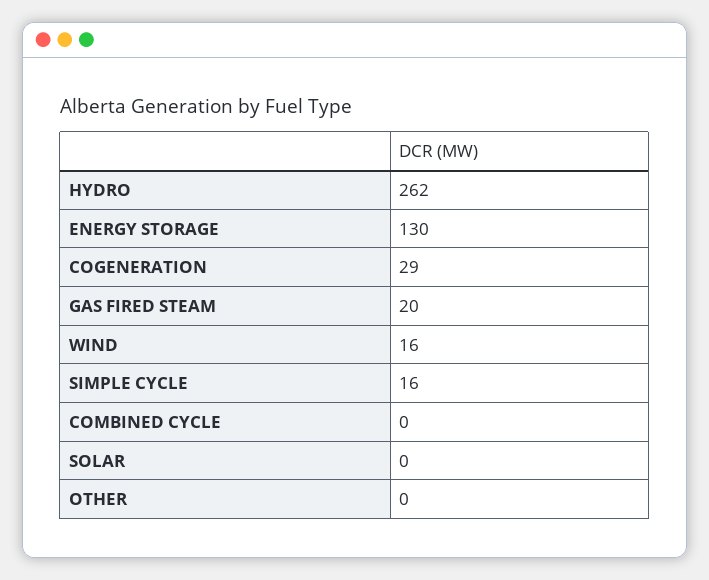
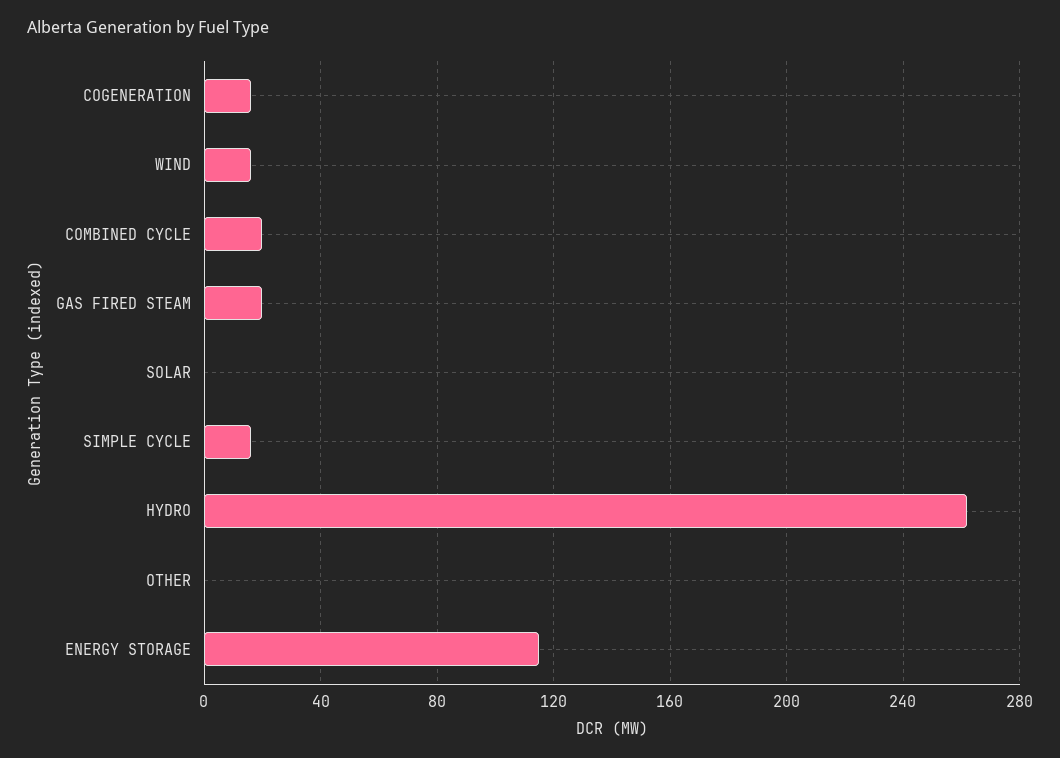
ENERGY STORAGE: 130 -> 115
COGENERATION: 29 -> 15
COMBINED CYCLE: 0 -> 20

